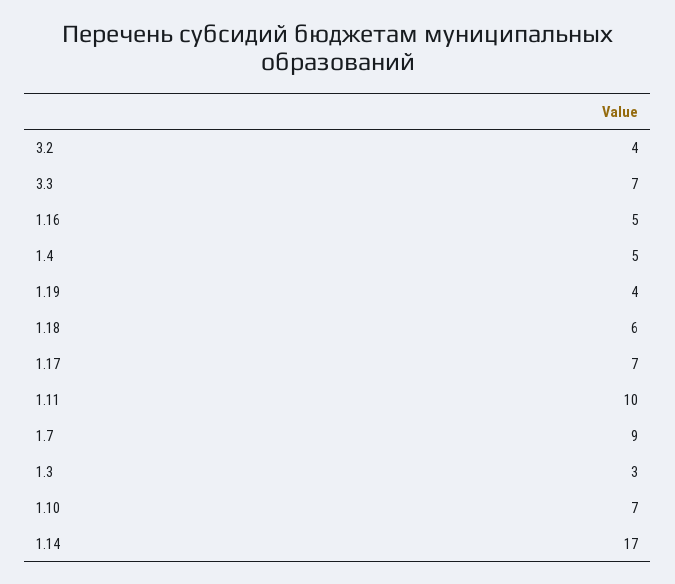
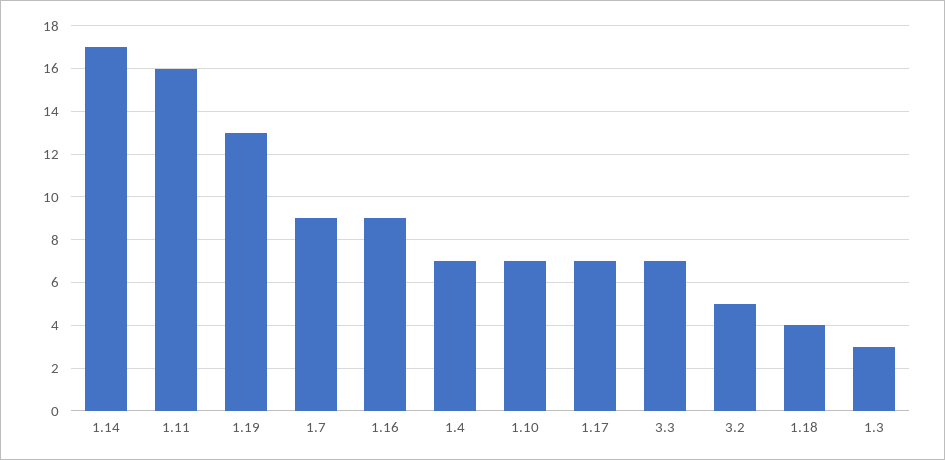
3.2: 4 -> 5
1.16: 5 -> 9
1.4: 5 -> 7
1.19: 4 -> 13
1.18: 6 -> 4
1.11: 10 -> 16

